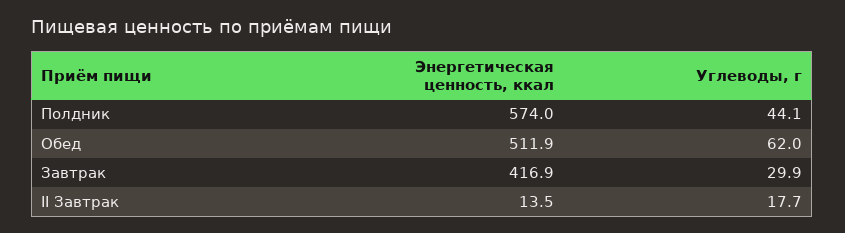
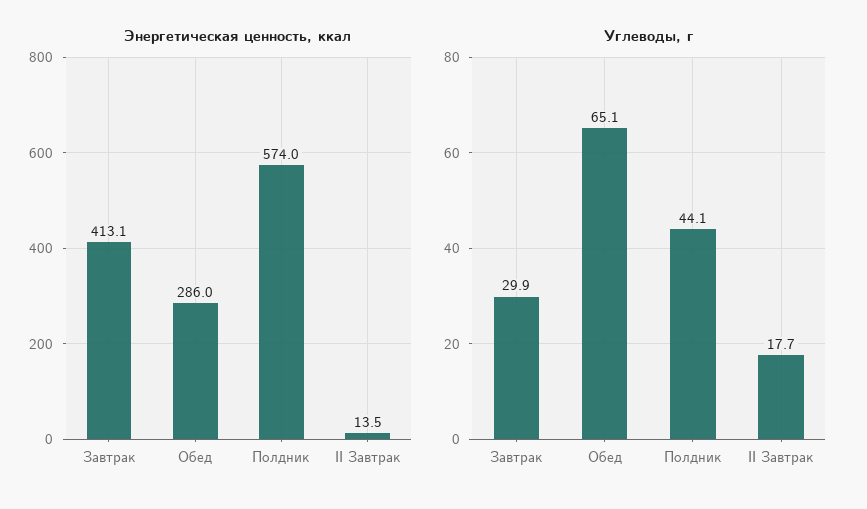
Энергетическая ценность, ккал, Обед: 511.9 -> 286
Углеводы, г, Обед: 62 -> 65.1
Энергетическая ценность, ккал, Завтрак: 416.9 -> 413.1

